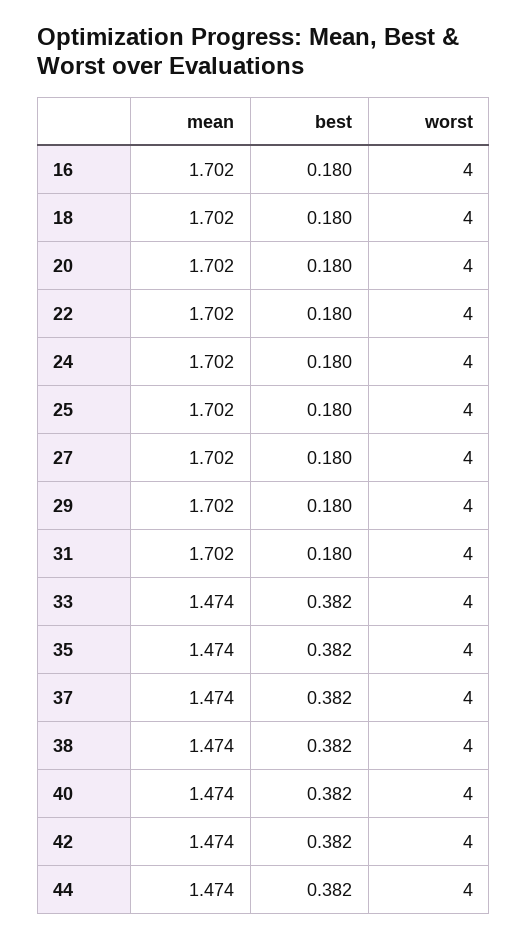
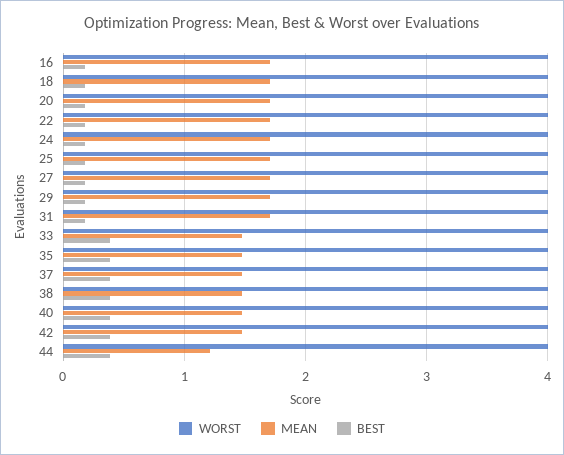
mean, 44: 1.474 -> 1.2

